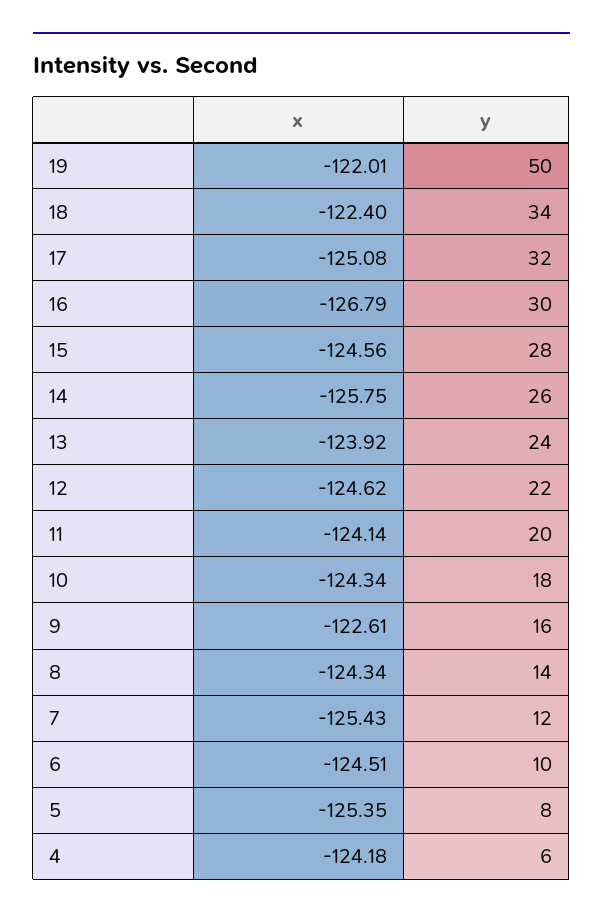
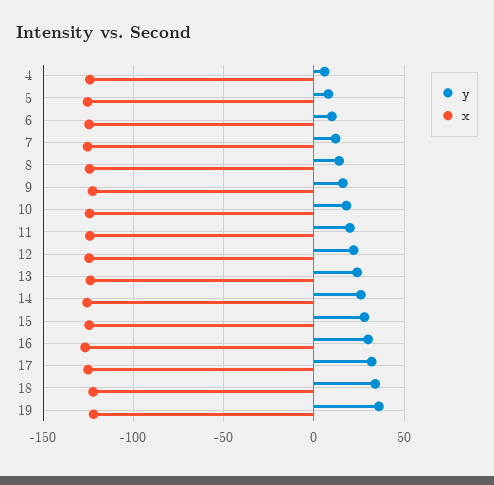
y, 19: 50 -> 35

